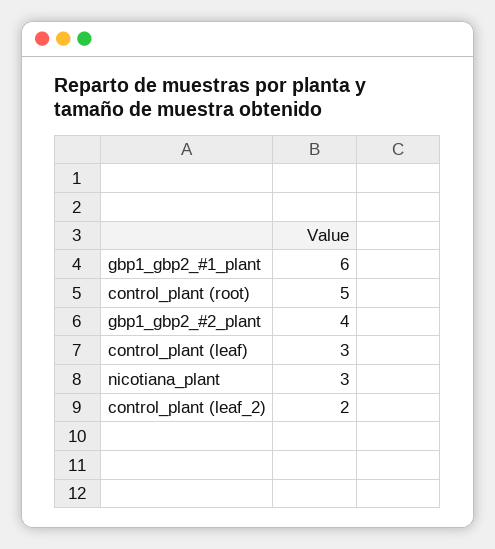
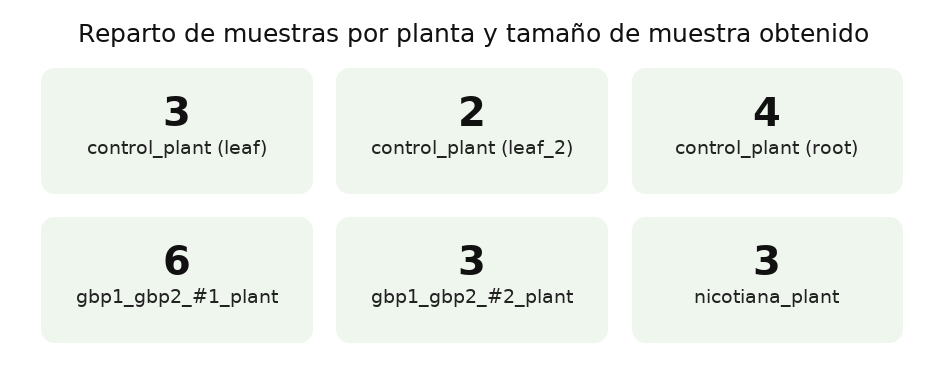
control_plant (root): 5 -> 4
gbp1_gbp2_#2_plant: 4 -> 3

